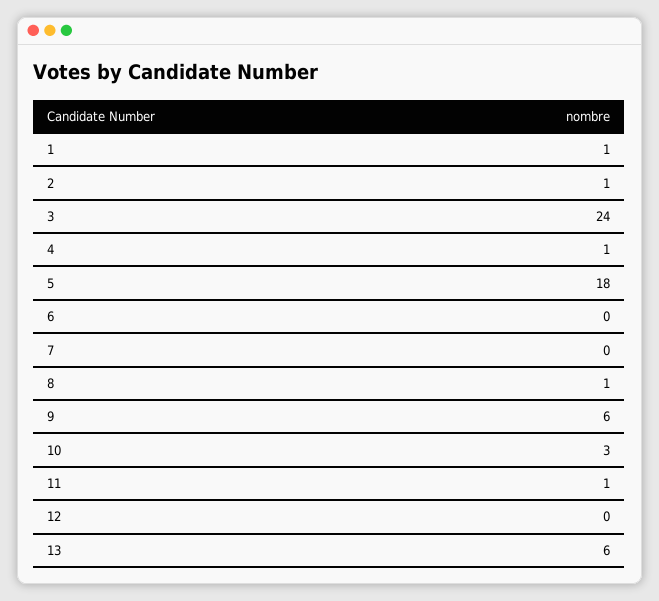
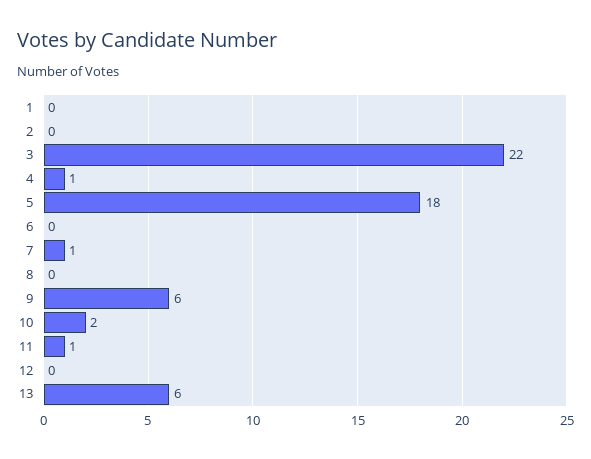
1: 1 -> 0
2: 1 -> 0
3: 24 -> 22
7: 0 -> 1
8: 1 -> 0
10: 3 -> 2

